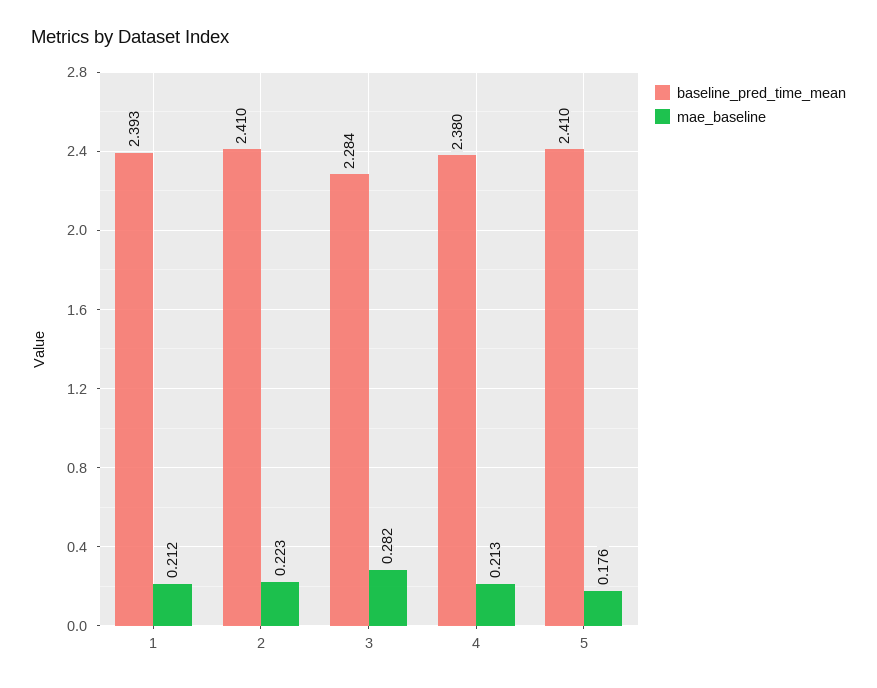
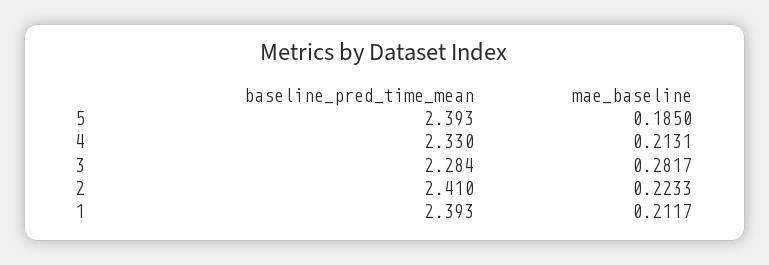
baseline_pred_time_mean, 4: 2.38 -> 2.33
baseline_pred_time_mean, 5: 2.41 -> 2.393
mae_baseline, 5: 0.176 -> 0.185

